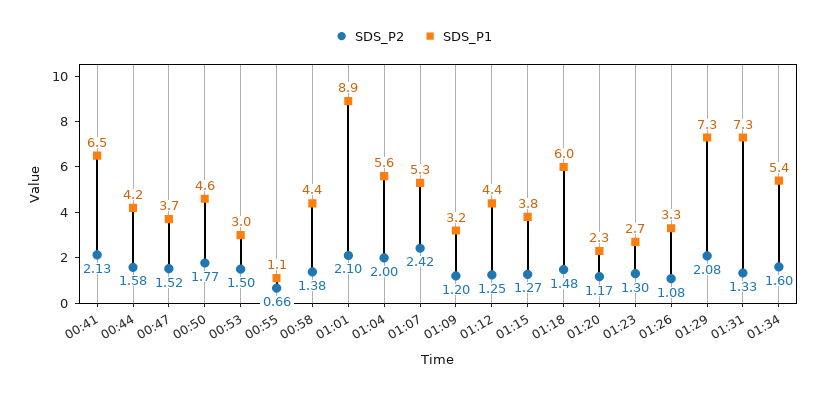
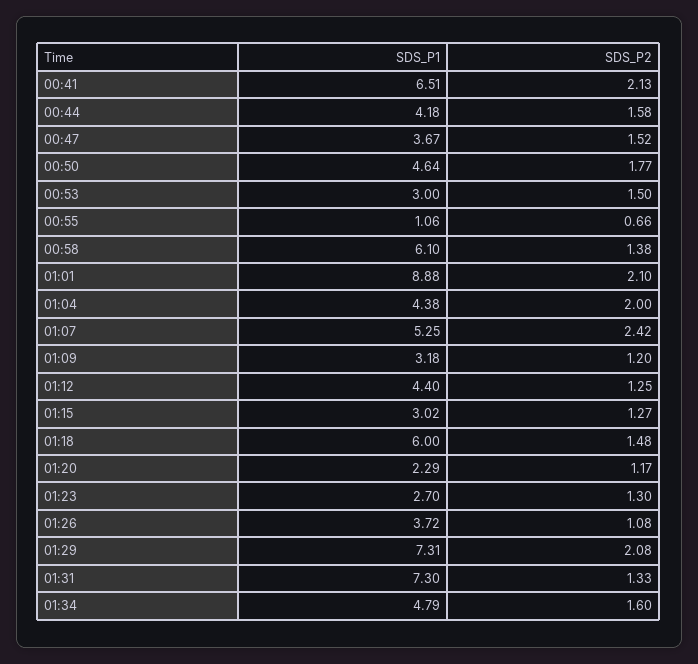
SDS_P1, 00:58: 4.4 -> 6.1
SDS_P1, 01:04: 5.6 -> 4.38
SDS_P1, 01:15: 3.8 -> 3.02
SDS_P1, 01:26: 3.3 -> 3.72
SDS_P1, 01:34: 5.4 -> 4.79

